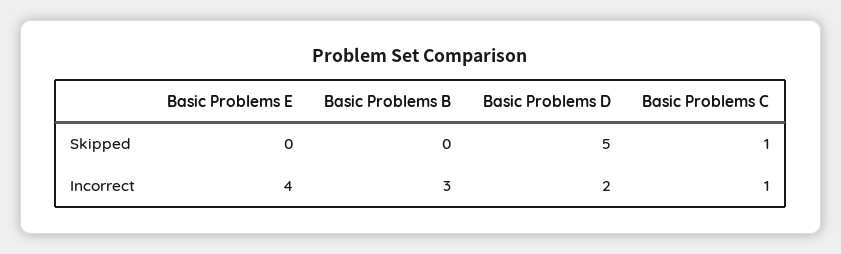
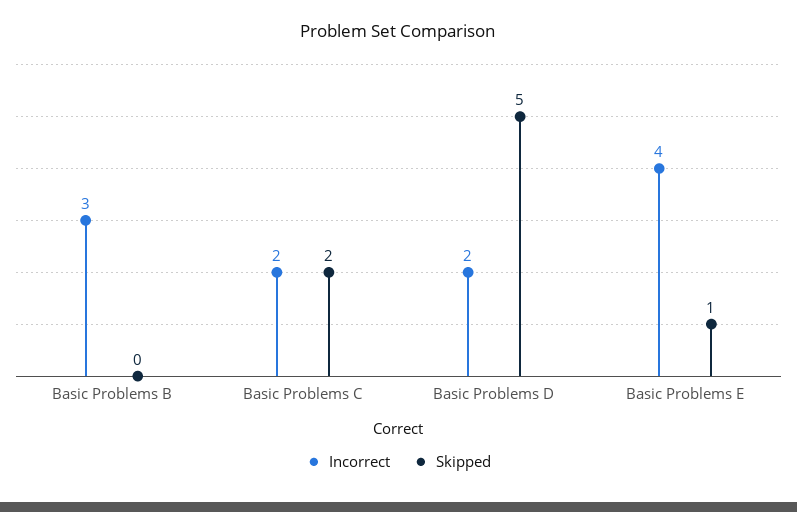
Skipped, Basic Problems E: 0 -> 1
Skipped, Basic Problems C: 1 -> 2
Incorrect, Basic Problems C: 1 -> 2

